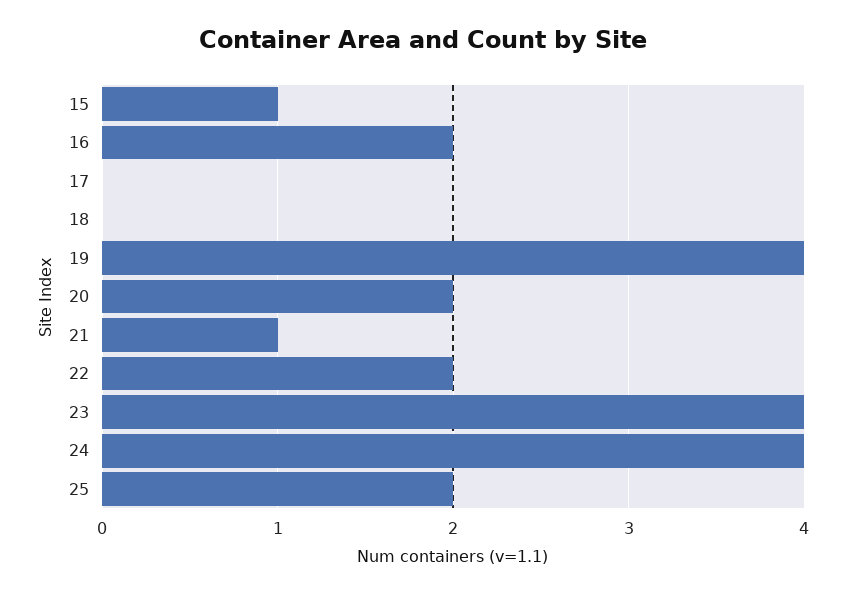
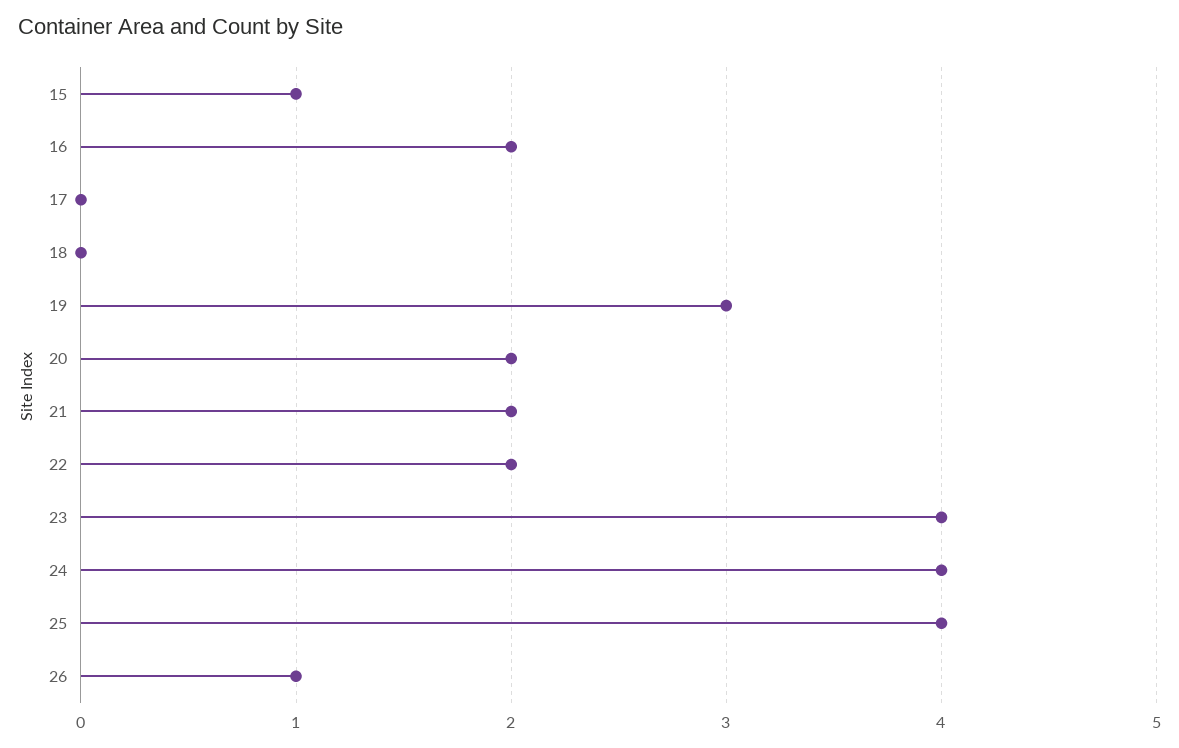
19: 4 -> 3
21: 1 -> 2
25: 2 -> 4
26: none -> 1

